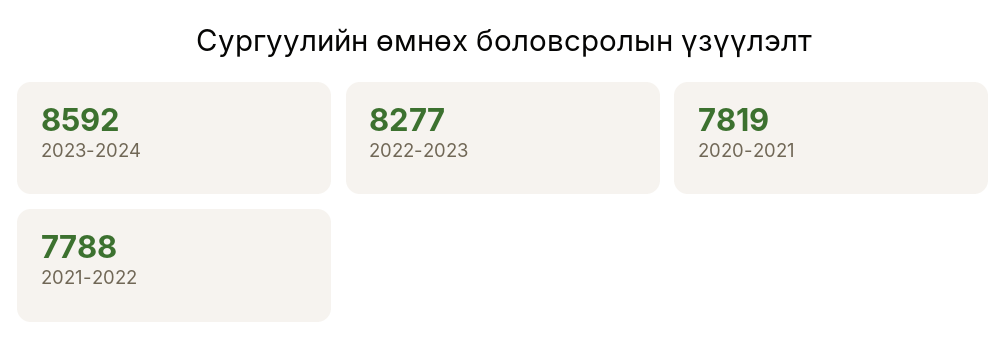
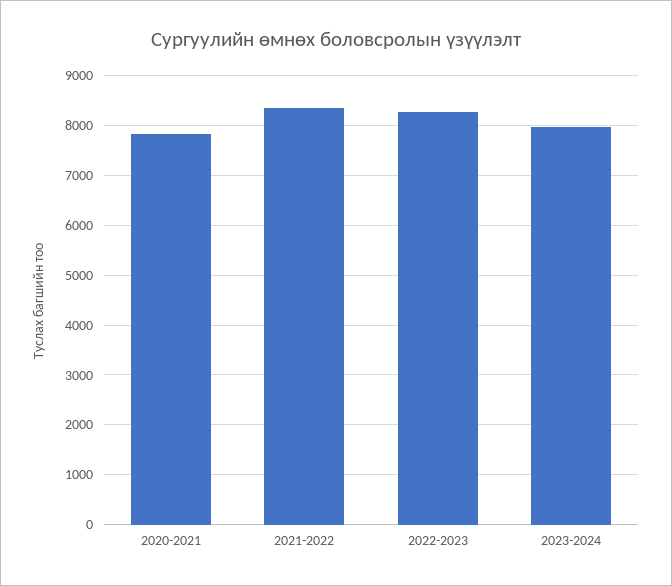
2023-2024: 8592 -> 8000
2021-2022: 7788 -> 8400

